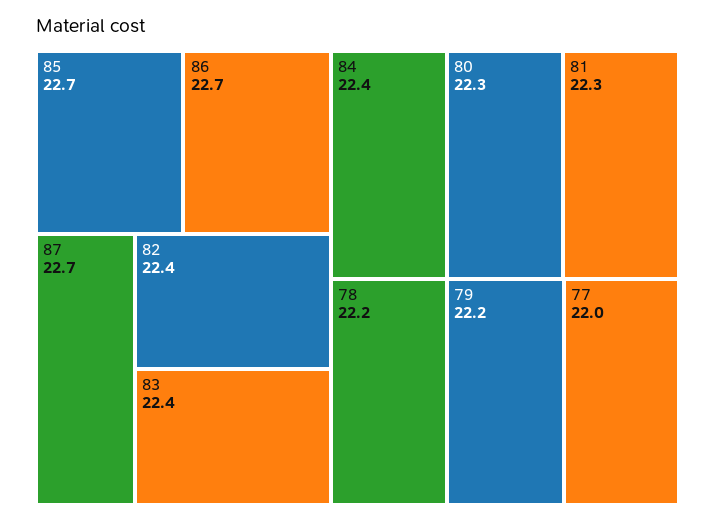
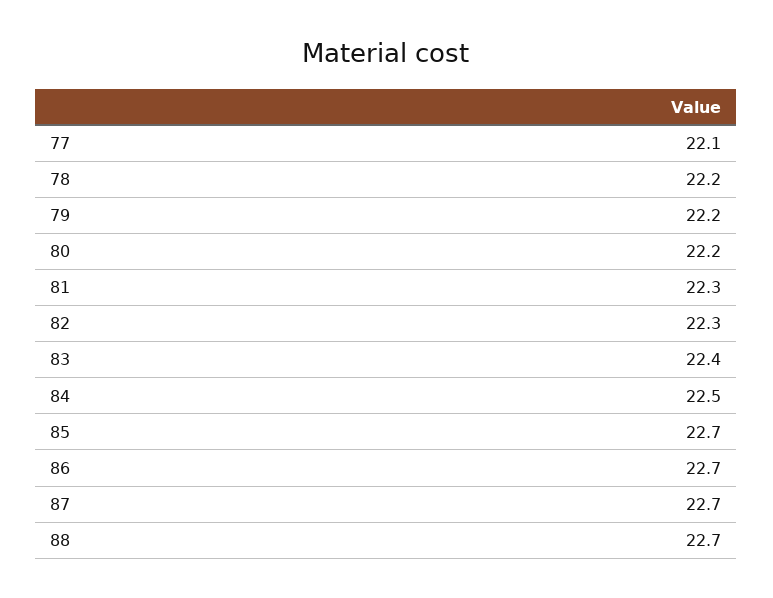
82: 22.4 -> 22.3
84: 22.4 -> 22.5
80: 22.3 -> 22.2
77: 22 -> 22.1
88: none -> 22.7

